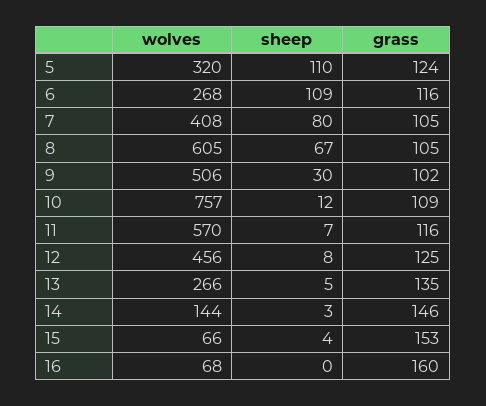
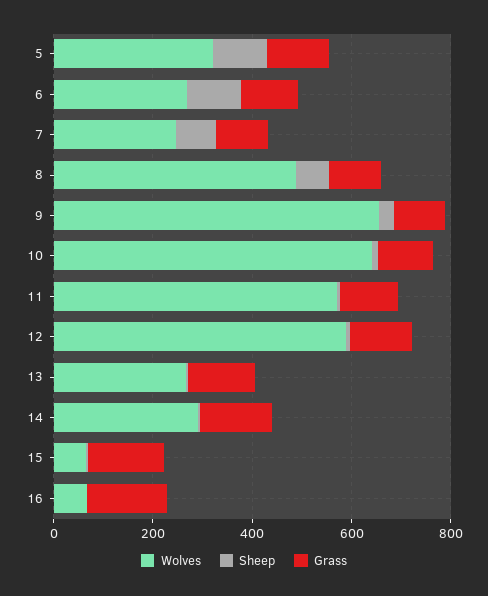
wolves, 7: 408 -> 250
wolves, 8: 605 -> 500
wolves, 9: 506 -> 650
wolves, 10: 757 -> 650
wolves, 12: 456 -> 600
wolves, 14: 144 -> 300

